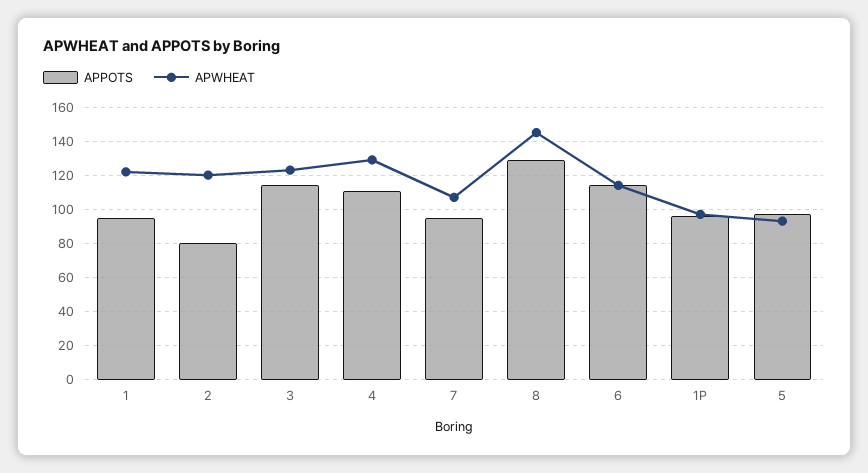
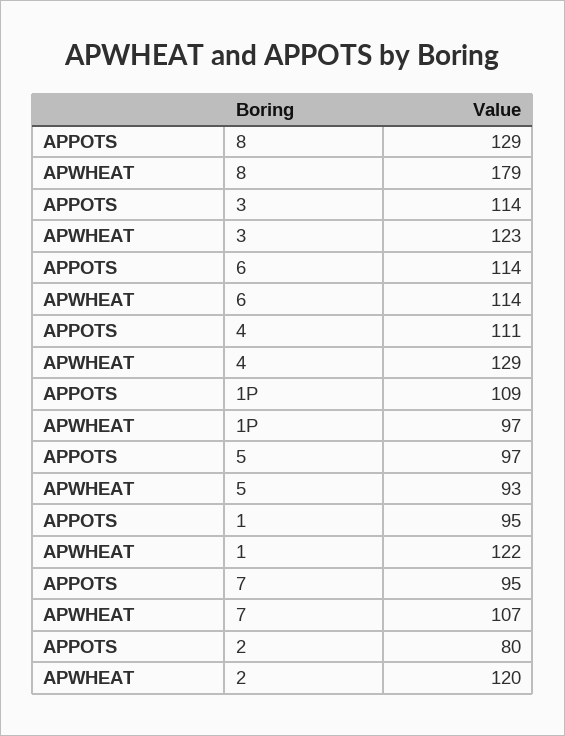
APWHEAT, 8: 145 -> 179
APPOTS, 1P: 95 -> 109

